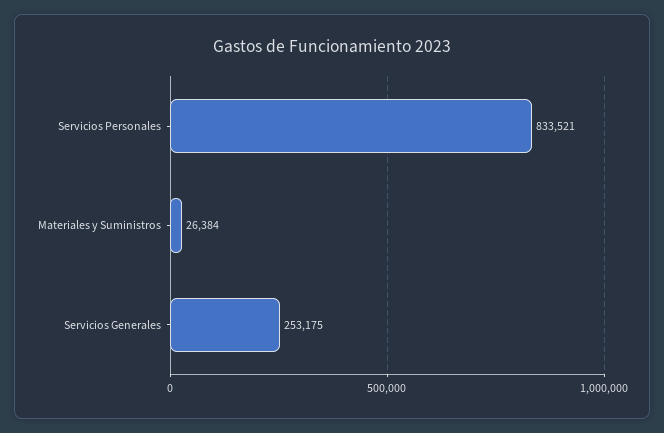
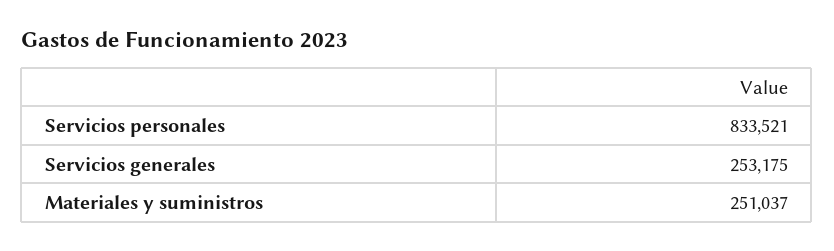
Materiales y Suministros: 26384 -> 251037

